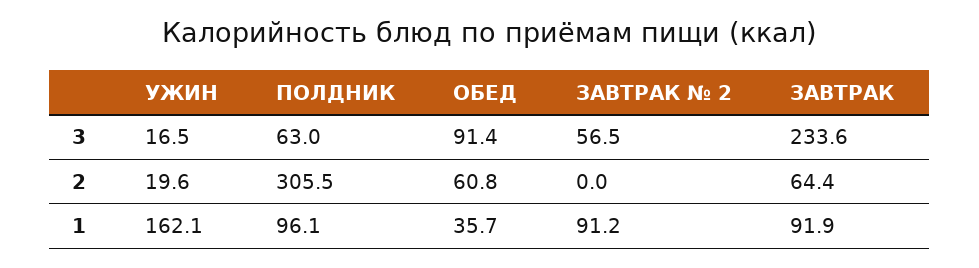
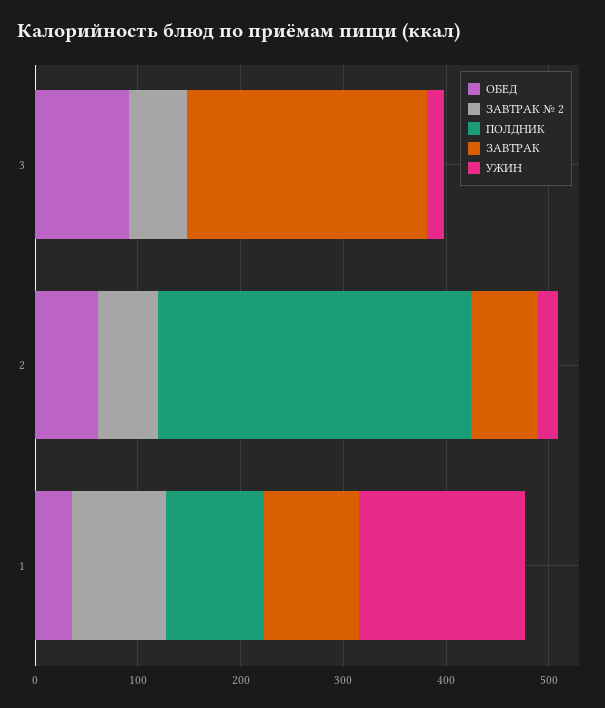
ПОЛДНИК, 3: 63 -> 0
ЗАВТРАК № 2, 2: 0 -> 60

